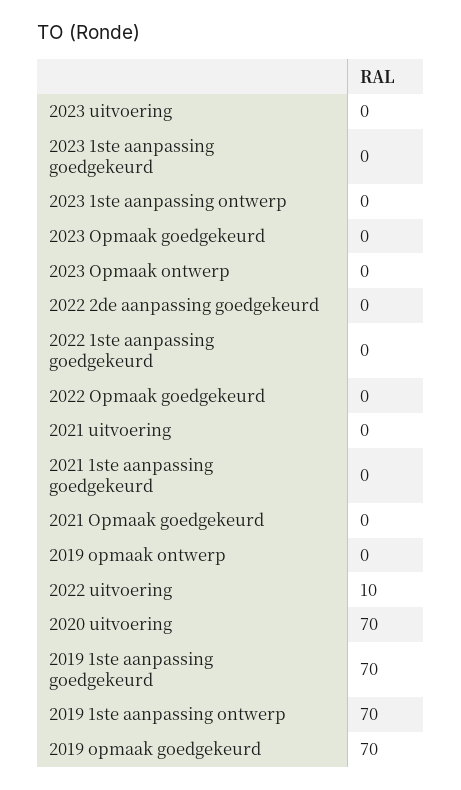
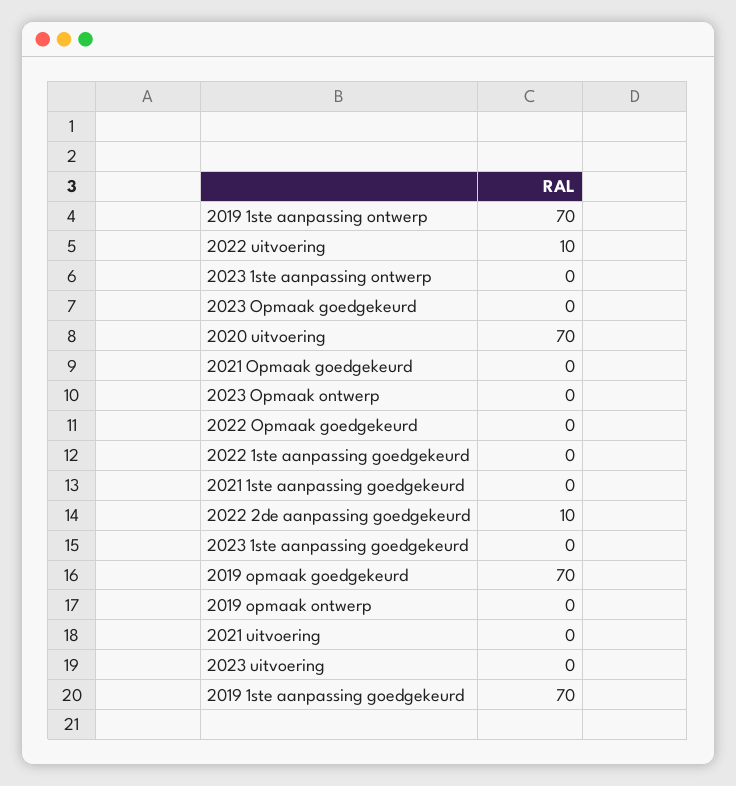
2022 2de aanpassing goedgekeurd: 0 -> 10

